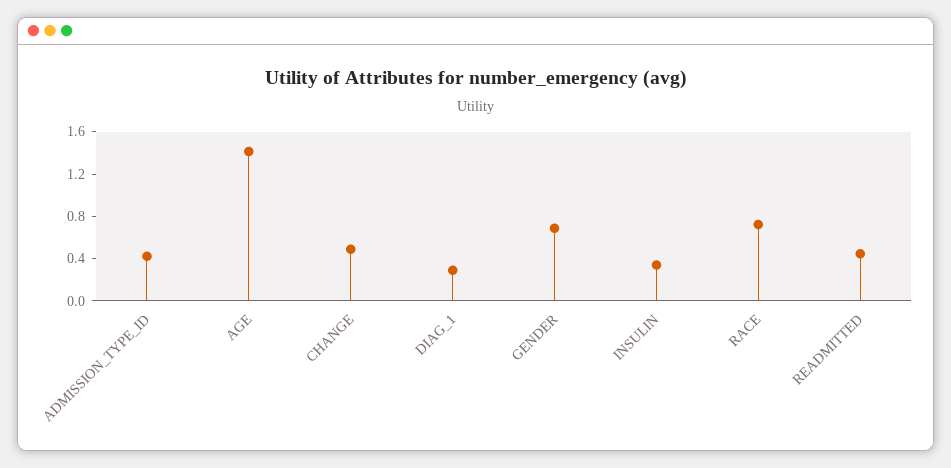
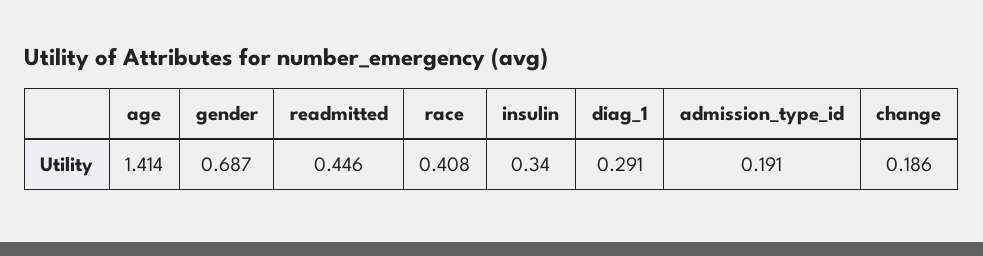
ADMISSION_TYPE_ID: 0.4 -> 0.191
CHANGE: 0.5 -> 0.186
RACE: 0.7 -> 0.408

